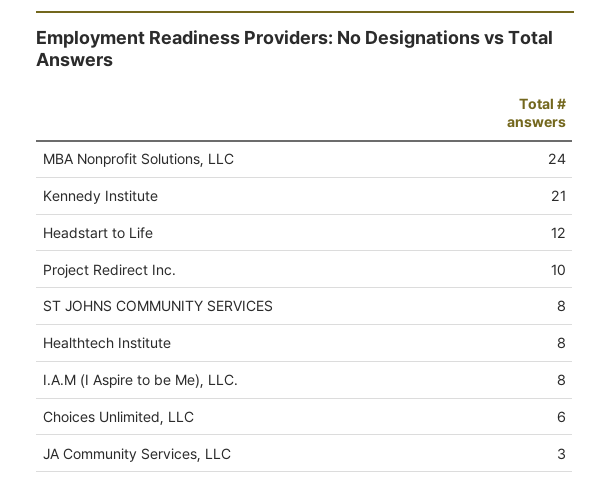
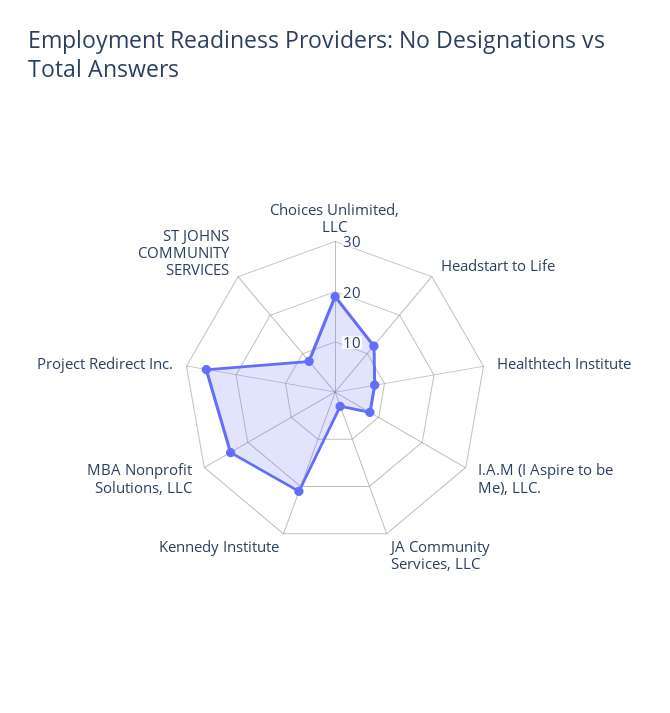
Project Redirect Inc.: 10 -> 25
Choices Unlimited, LLC: 6 -> 20

